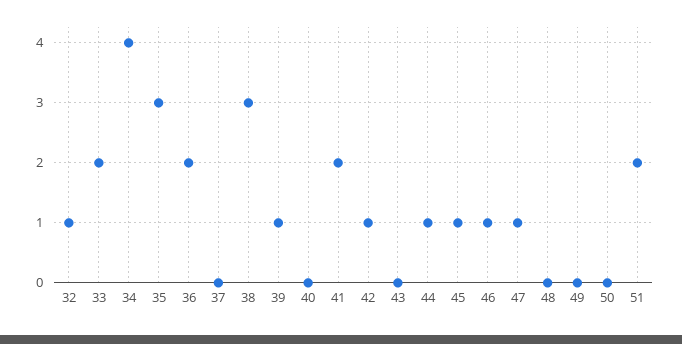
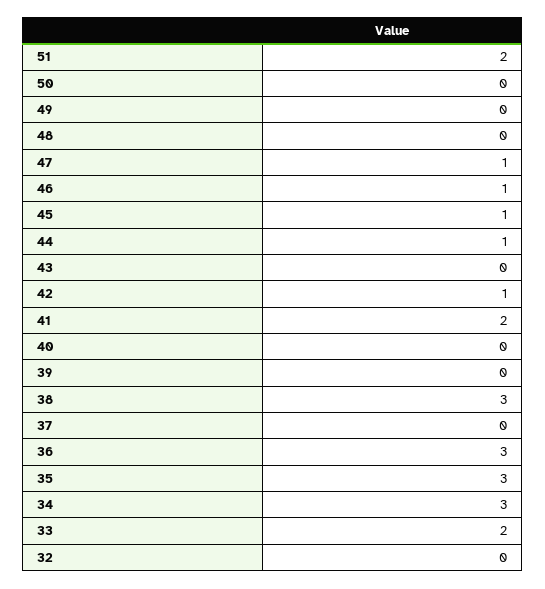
32: 1 -> 0
34: 4 -> 3
36: 2 -> 3
39: 1 -> 0

